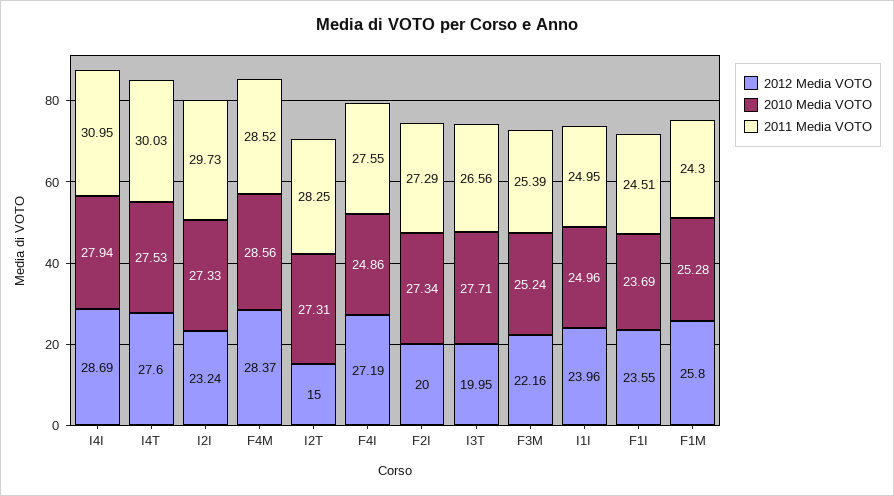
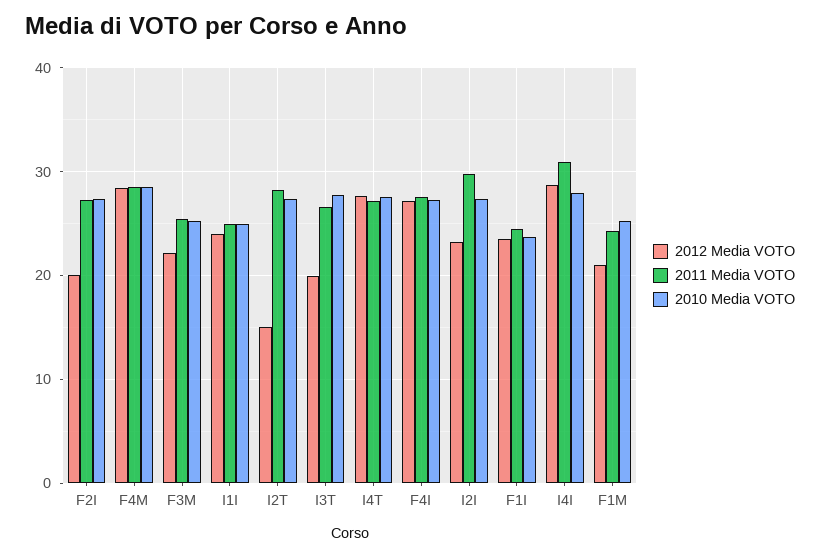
2011 Media VOTO, I4T: 30.03 -> 27
2010 Media VOTO, F4I: 24.86 -> 27
2012 Media VOTO, F1M: 25.8 -> 21

